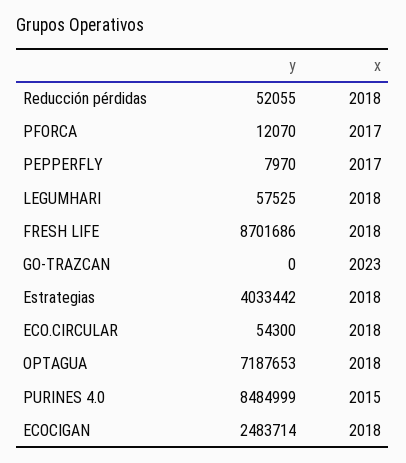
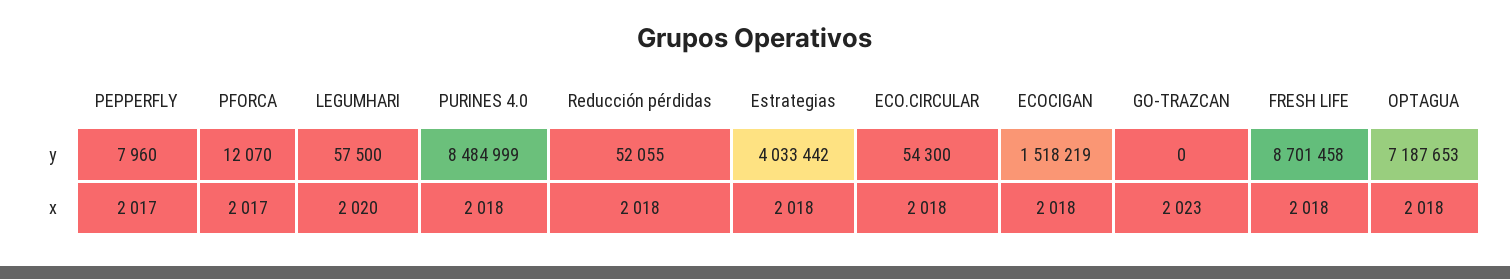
y, PEPPERFLY: 7970 -> 7960
y, LEGUMHARI: 57525 -> 57500
x, LEGUMHARI: 2018 -> 2020
y, FRESH LIFE: 8701686 -> 8701458
x, PURINES 4.0: 2015 -> 2018
y, ECOCIGAN: 2483714 -> 1518219

